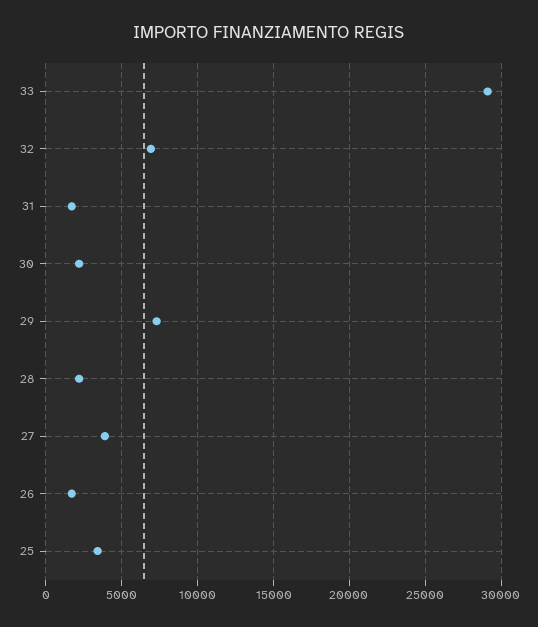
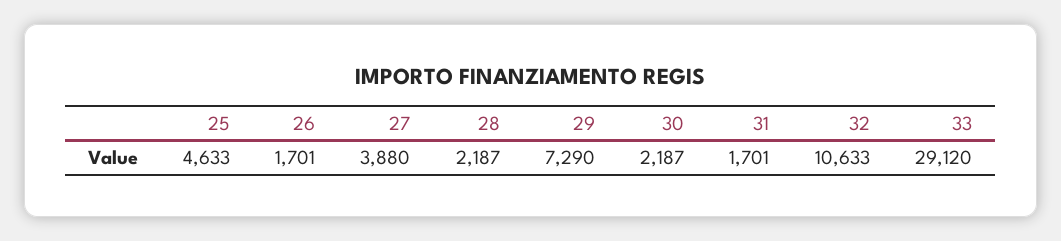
32: 7000 -> 10633
25: 3500 -> 4633

